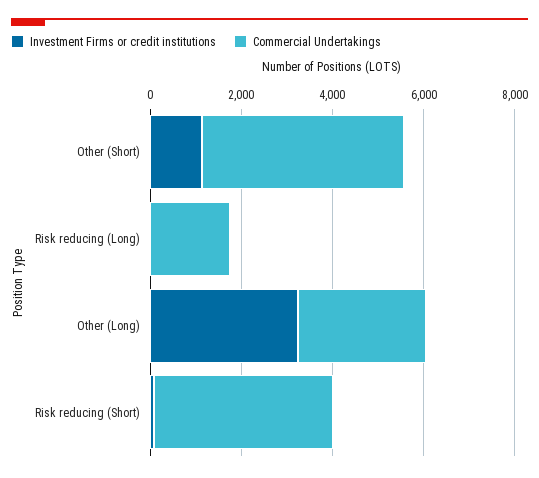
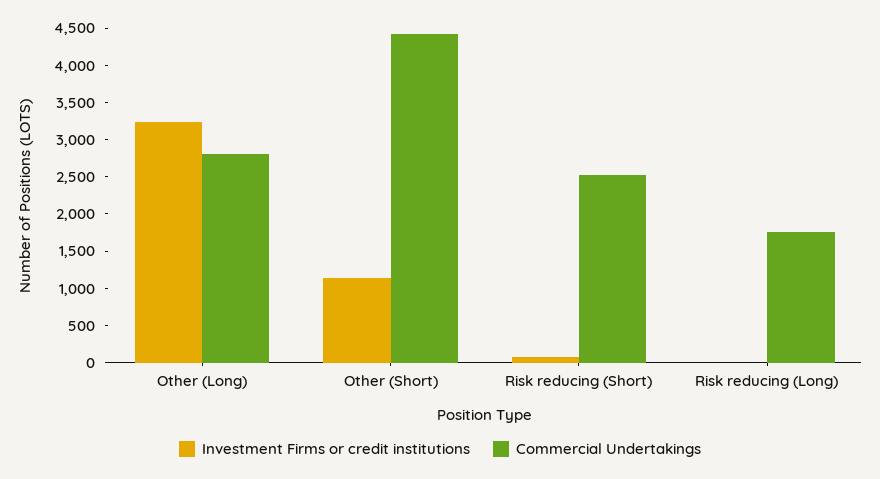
Commercial Undertakings, Risk reducing (Short): 4000 -> 2500

